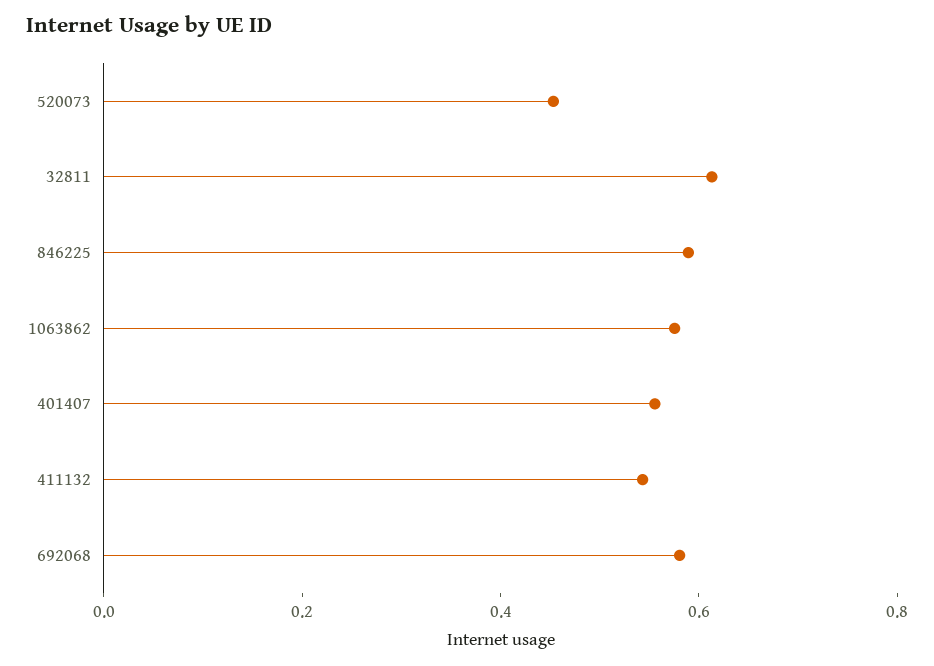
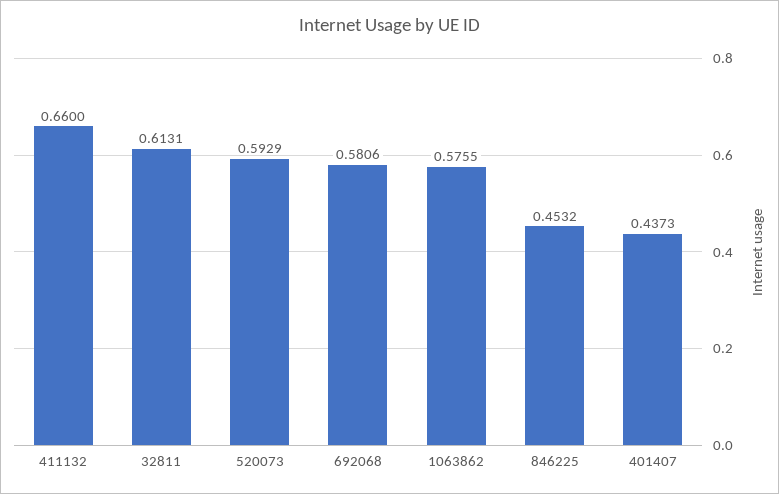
520073: 0.45 -> 0.5929
846225: 0.6 -> 0.4532
401407: 0.55 -> 0.4373
411132: 0.55 -> 0.66

